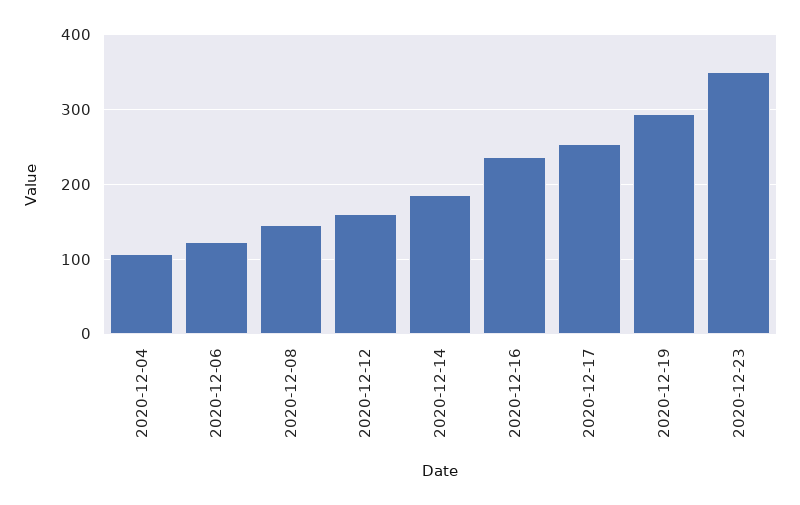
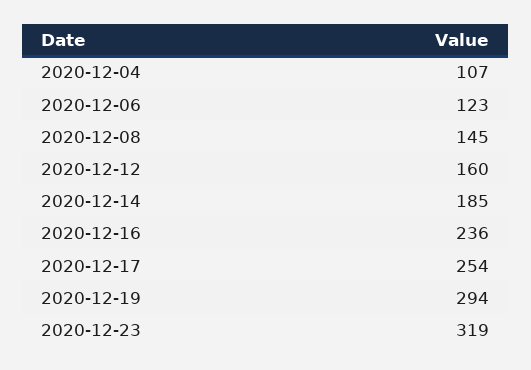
2020-12-23: 350 -> 319

